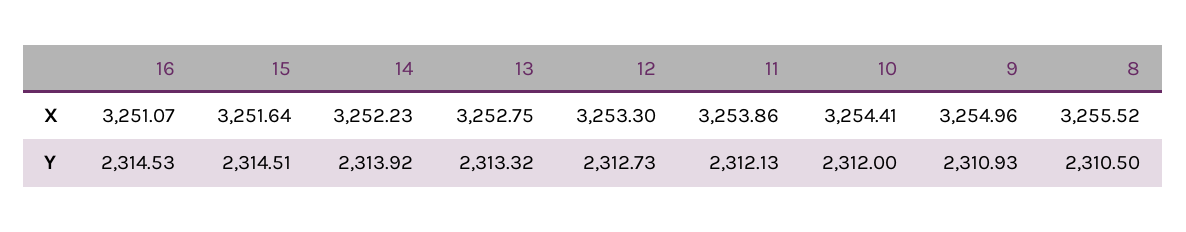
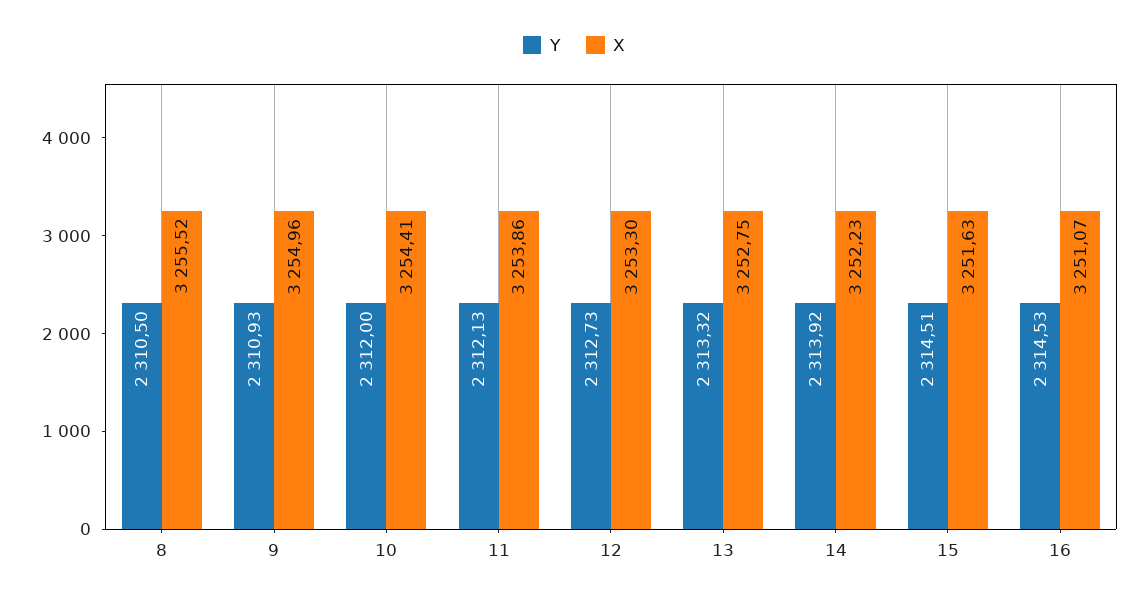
X, 15: 3251.64 -> 3251.63

